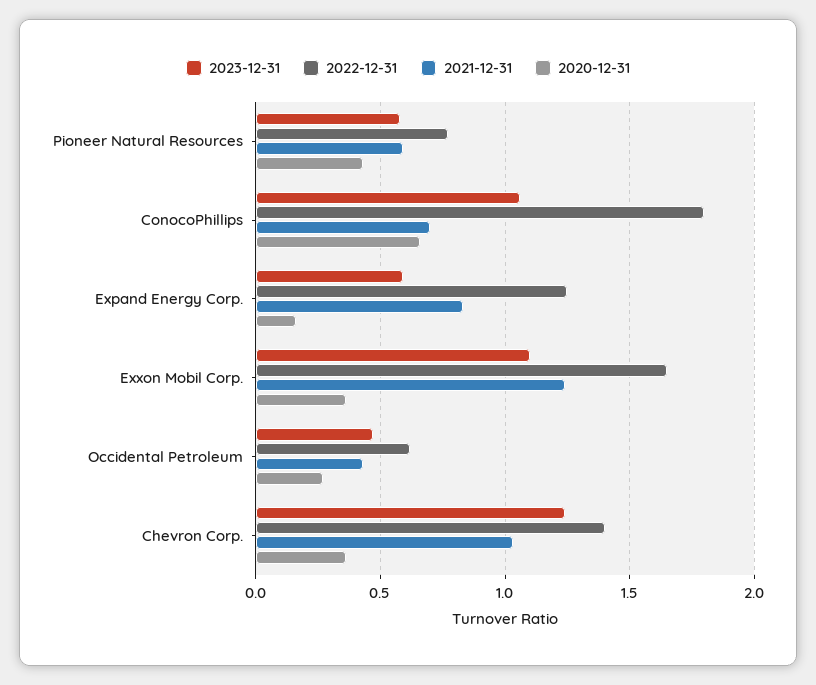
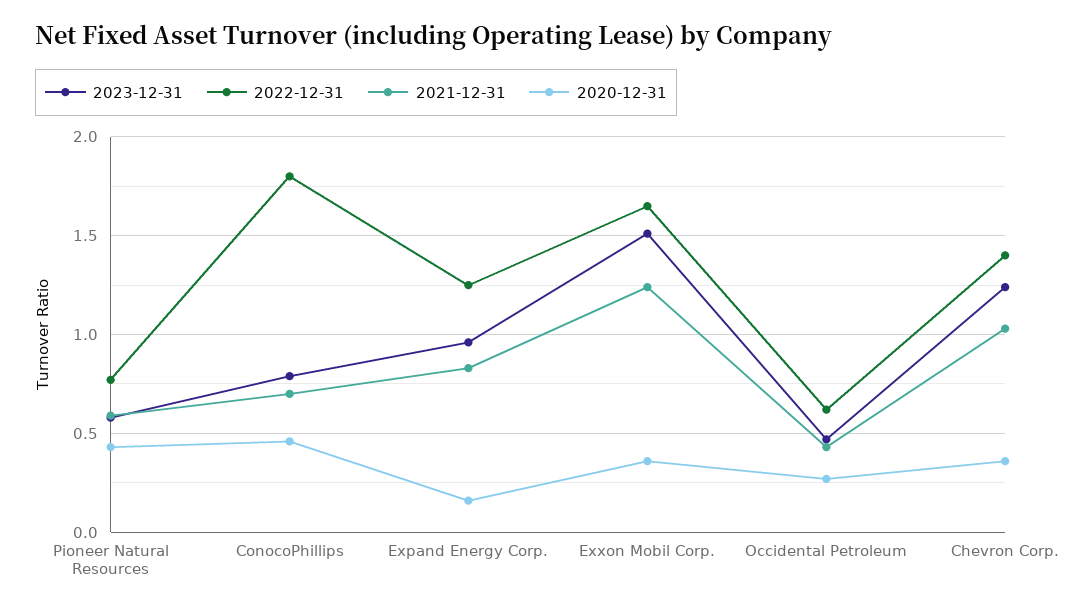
2023-12-31, ConocoPhillips: 1.05 -> 0.8
2020-12-31, ConocoPhillips: 0.65 -> 0.45
2023-12-31, Expand Energy Corp.: 0.6 -> 0.95
2023-12-31, Exxon Mobil Corp.: 1.1 -> 1.5

